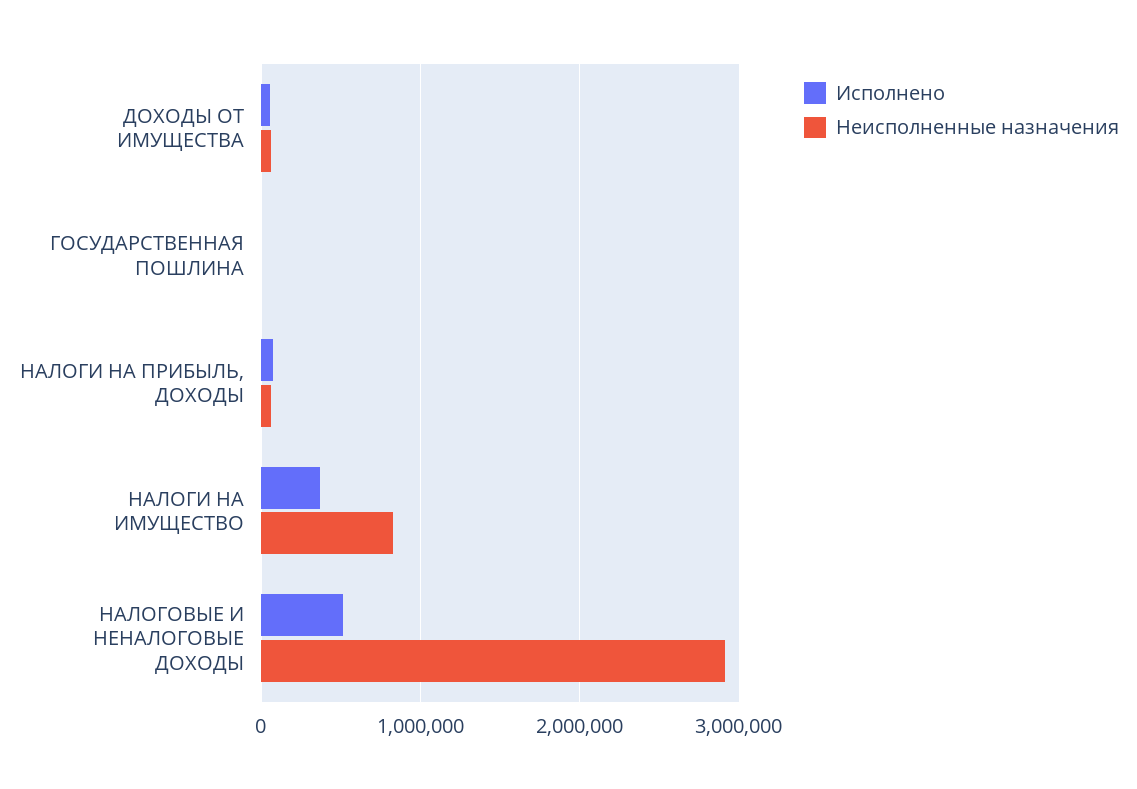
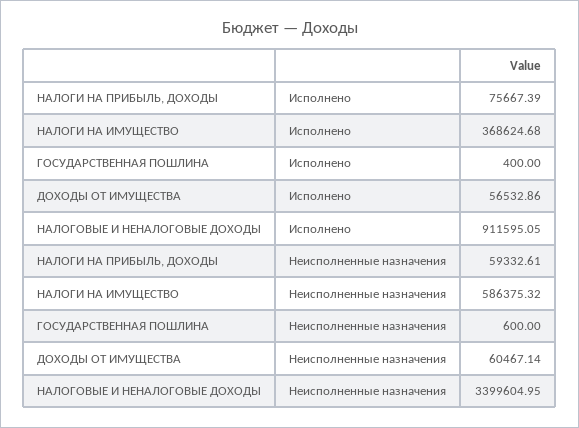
Неисполненные назначения, НАЛОГИ НА ИМУЩЕСТВО: 800000 -> 586375.32
Исполнено, НАЛОГОВЫЕ И НЕНАЛОГОВЫЕ ДОХОДЫ: 500000 -> 911595.05
Неисполненные назначения, НАЛОГОВЫЕ И НЕНАЛОГОВЫЕ ДОХОДЫ: 2900000 -> 3399604.95

